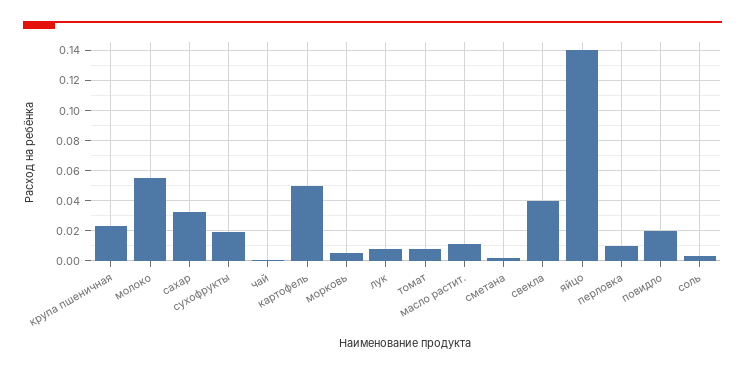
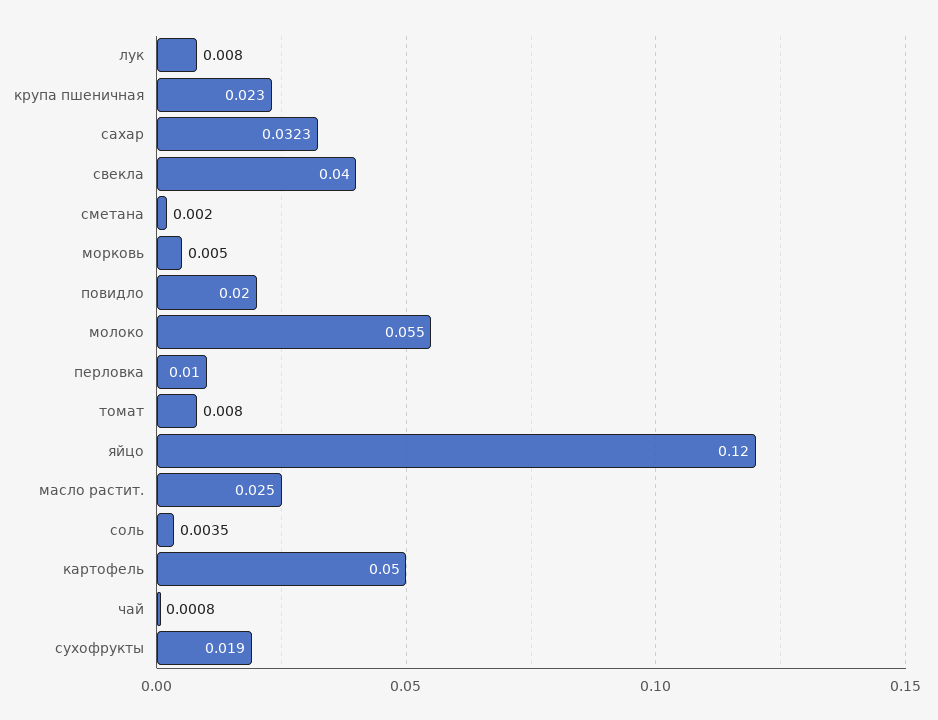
масло растит.: 0.01 -> 0.025
яйцо: 0.14 -> 0.12

